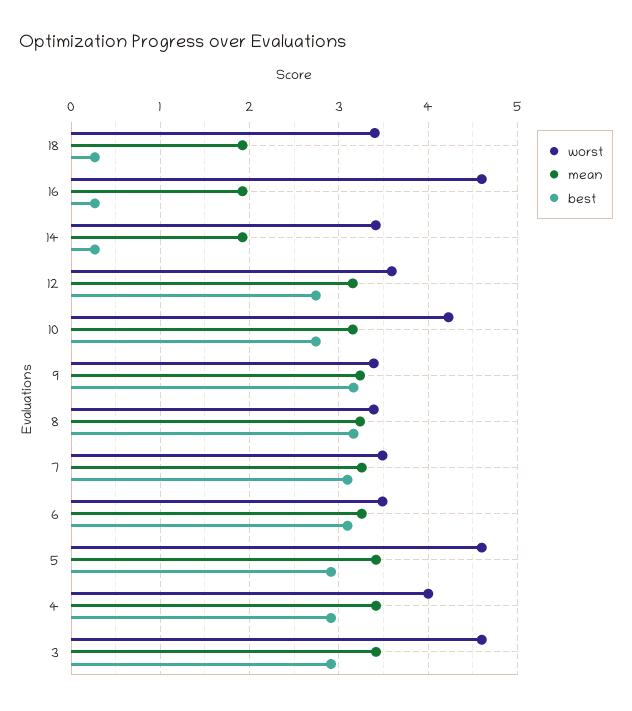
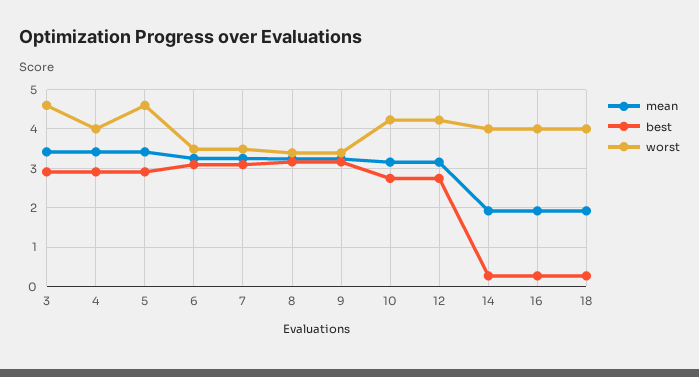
worst, 18: 3.4 -> 4
worst, 16: 4.6 -> 4
worst, 14: 3.4 -> 4
worst, 12: 3.6 -> 4.2

